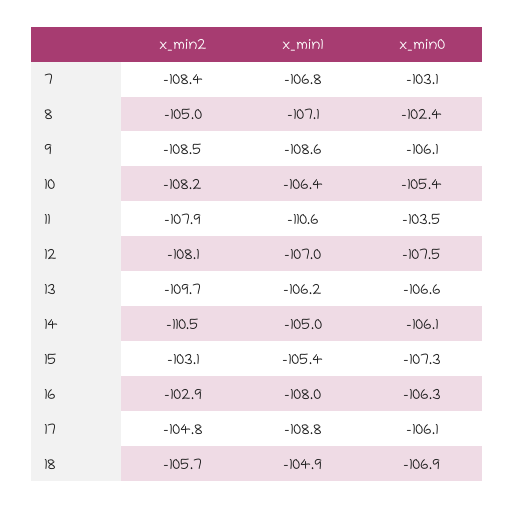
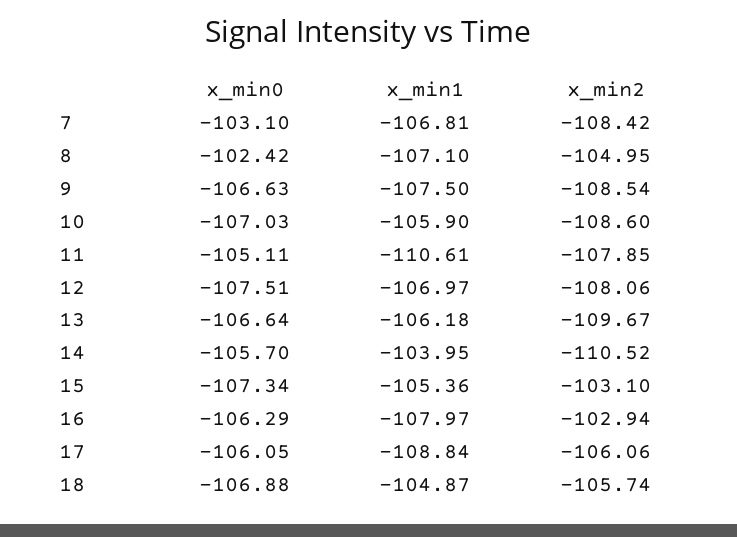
x_min1, 9: -108.6 -> -107.5
x_min0, 9: -106.1 -> -106.63
x_min2, 10: -108.2 -> -108.6
x_min1, 10: -106.4 -> -105.9
x_min0, 10: -105.4 -> -107.03
x_min0, 11: -103.5 -> -105.11
x_min1, 14: -105 -> -103.95
x_min0, 14: -106.1 -> -105.7
x_min2, 17: -104.8 -> -106.06

